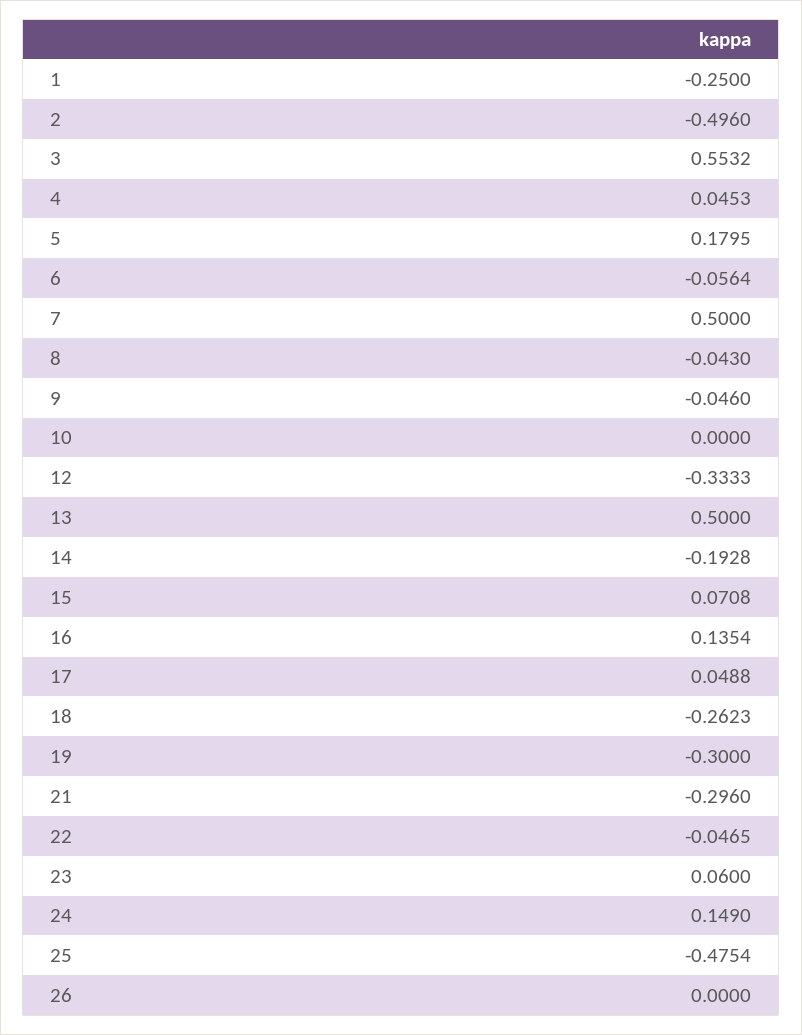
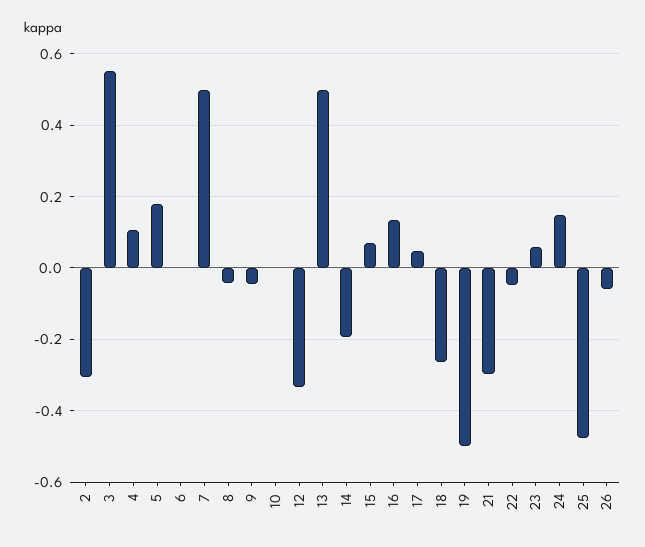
1: -0.25 -> none
2: -0.496 -> -0.3
4: 0.0453 -> 0.1
6: -0.0564 -> 0
19: -0.3 -> -0.5
26: 0 -> -0.06

